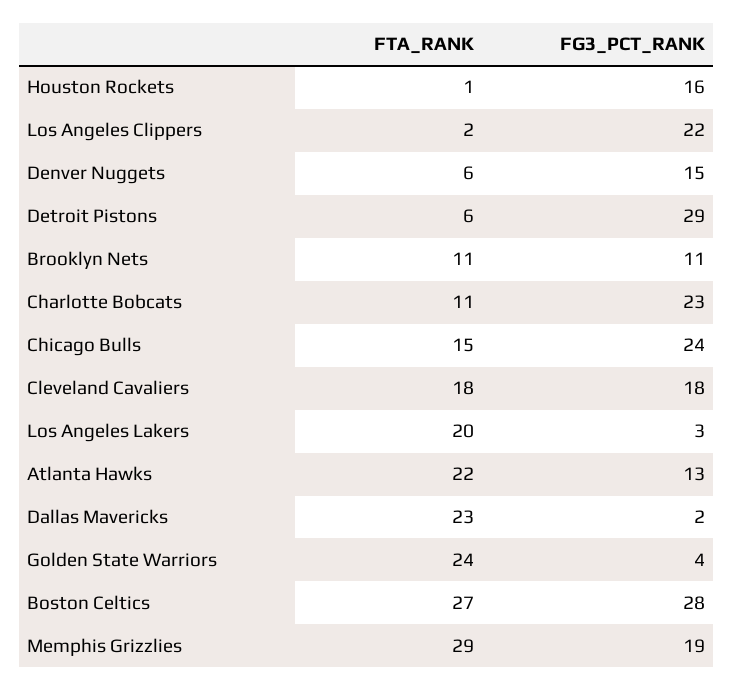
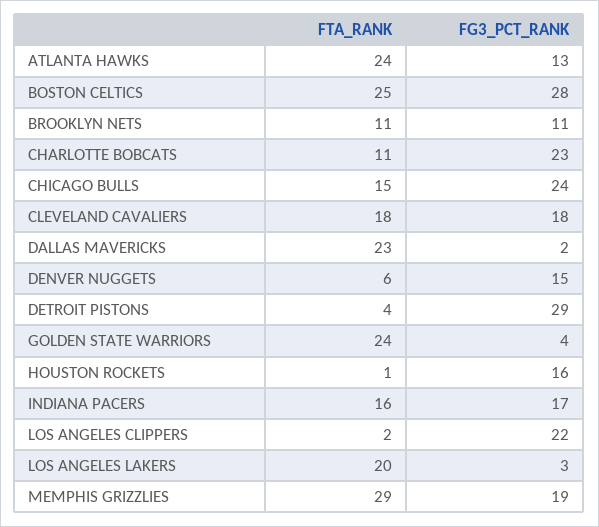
FTA_RANK, Detroit Pistons: 6 -> 4
FTA_RANK, Atlanta Hawks: 22 -> 24
FTA_RANK, Boston Celtics: 27 -> 25
FTA_RANK, INDIANA PACERS: none -> 16
FG3_PCT_RANK, INDIANA PACERS: none -> 17

